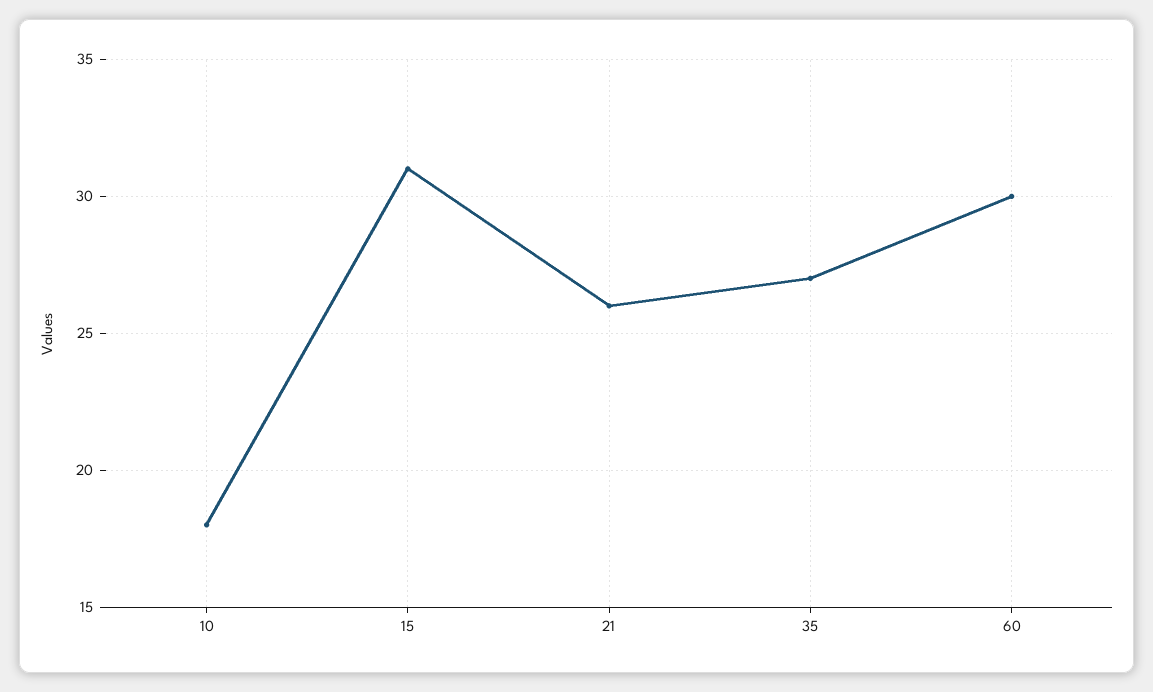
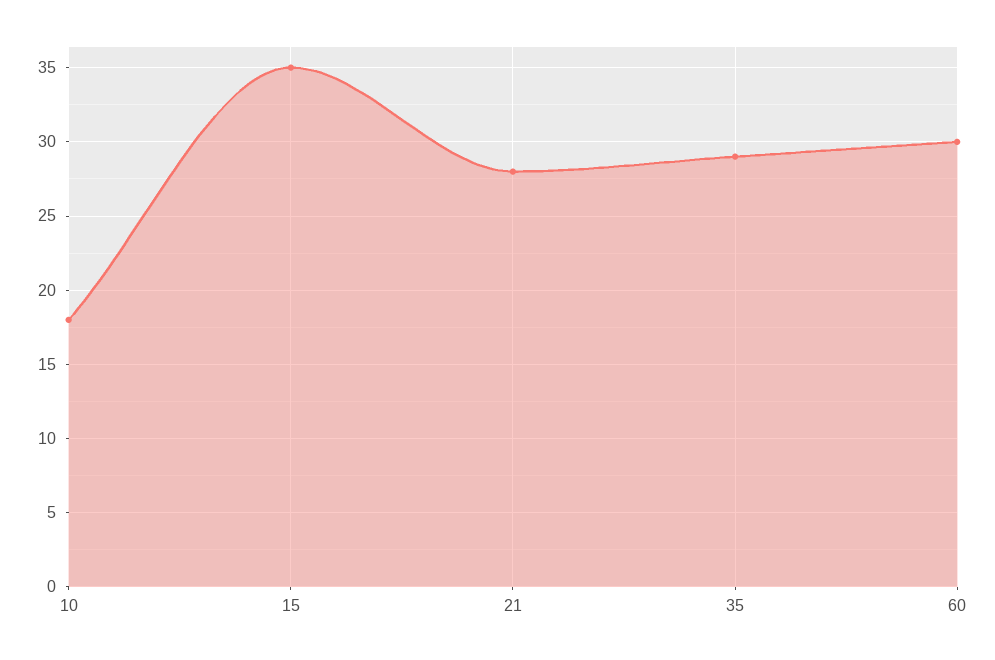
15: 31 -> 35
21: 26 -> 28
35: 27 -> 29

